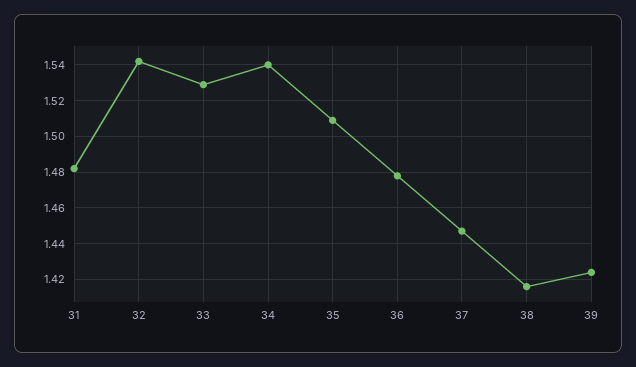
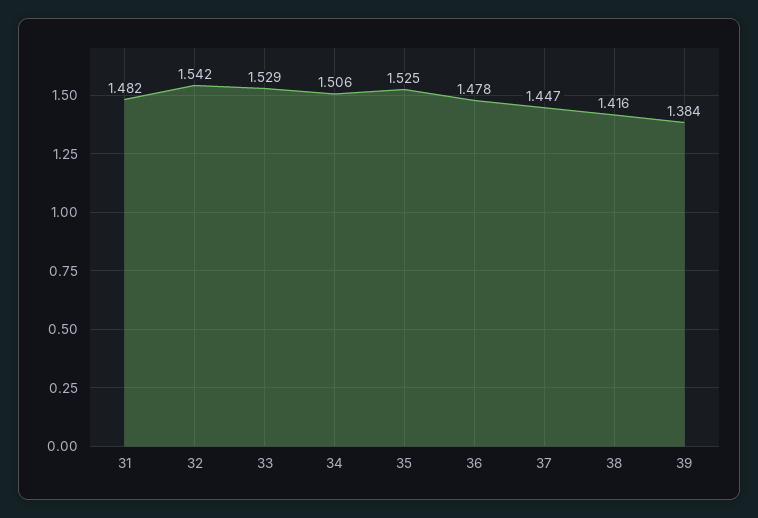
34: 1.54 -> 1.506
35: 1.51 -> 1.525
39: 1.425 -> 1.384

